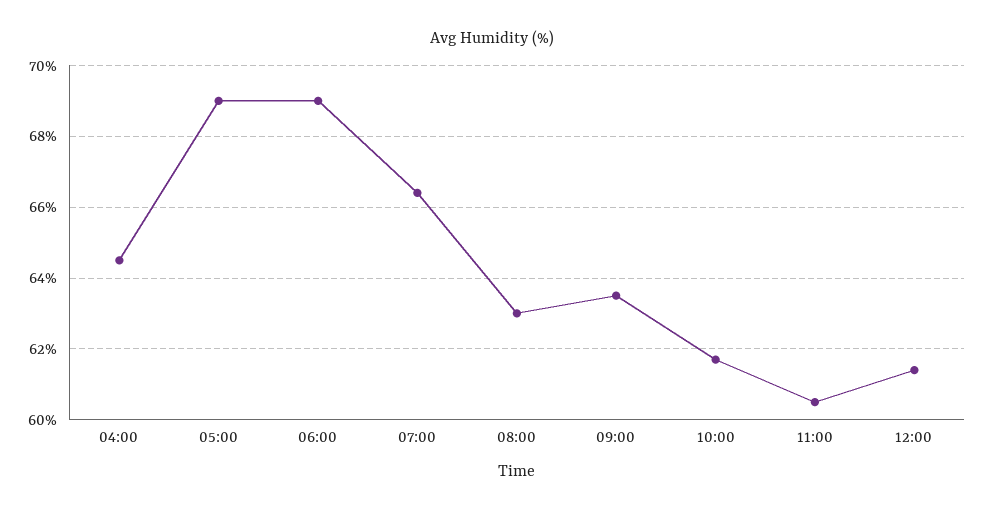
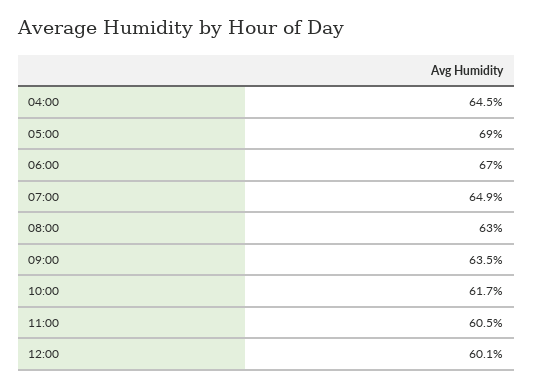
06:00: 69 -> 67
07:00: 66.5 -> 64.9
12:00: 61.5 -> 60.1

